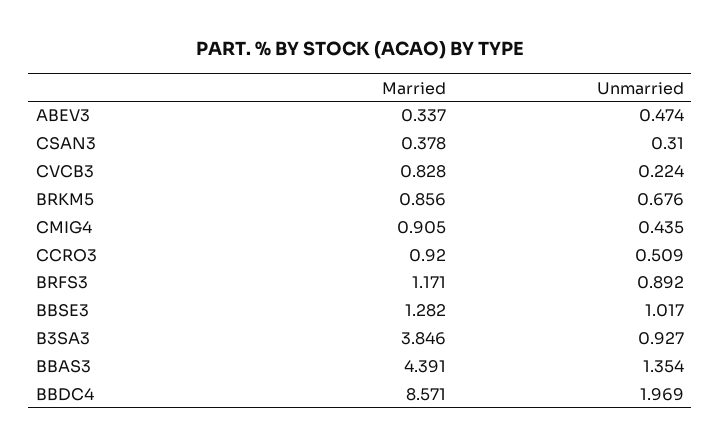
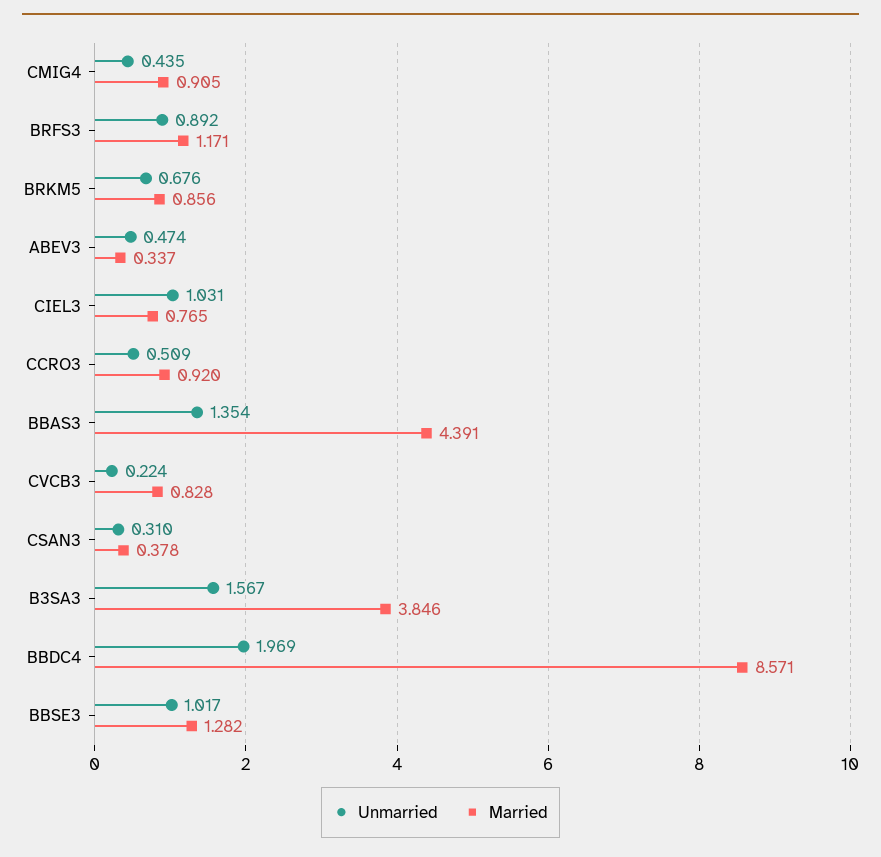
Unmarried, B3SA3: 0.927 -> 1.567
Unmarried, CIEL3: none -> 1.031
Married, CIEL3: none -> 0.765

